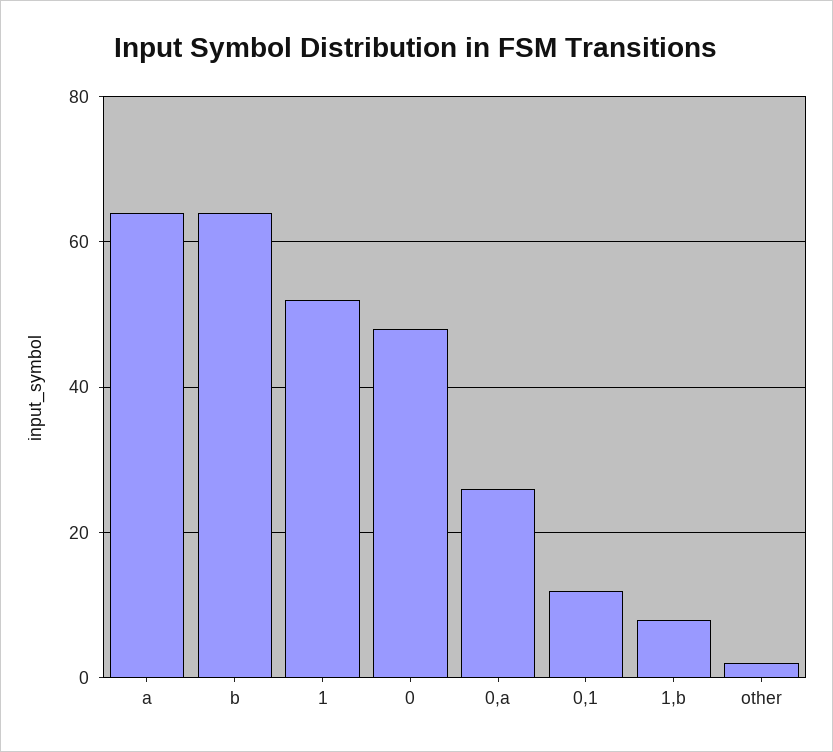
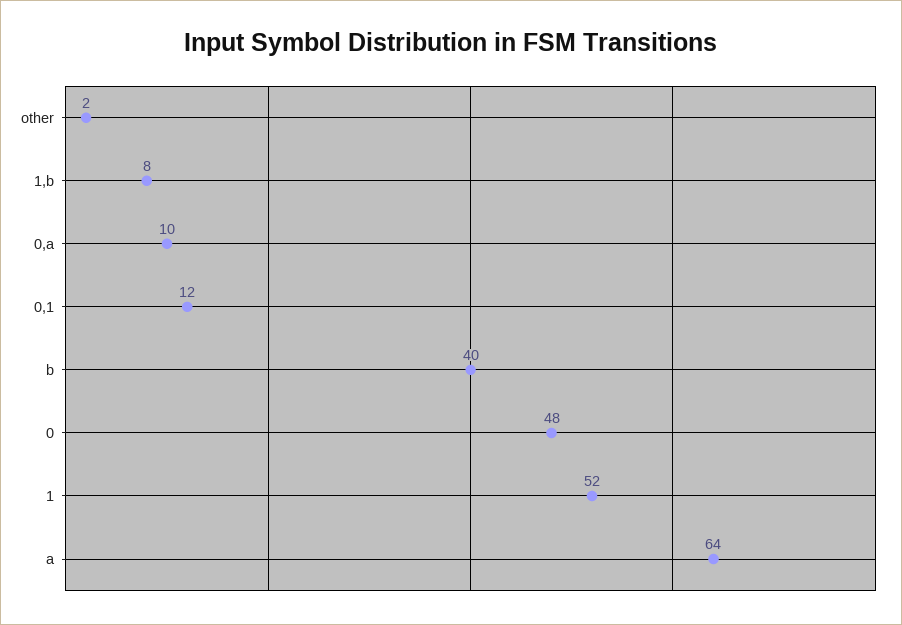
b: 65 -> 40
0,a: 25 -> 10

